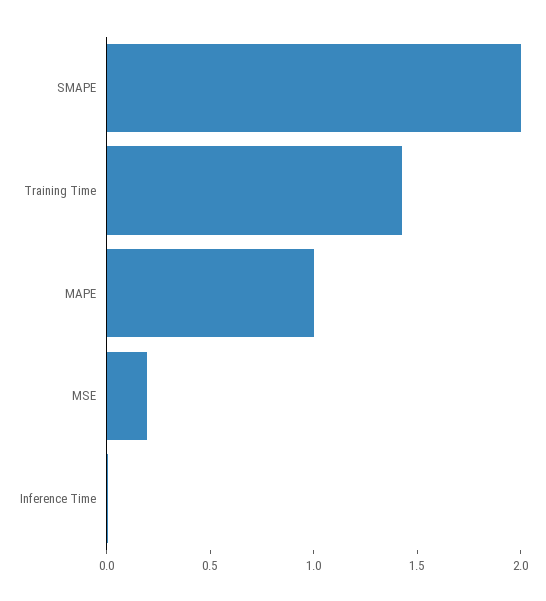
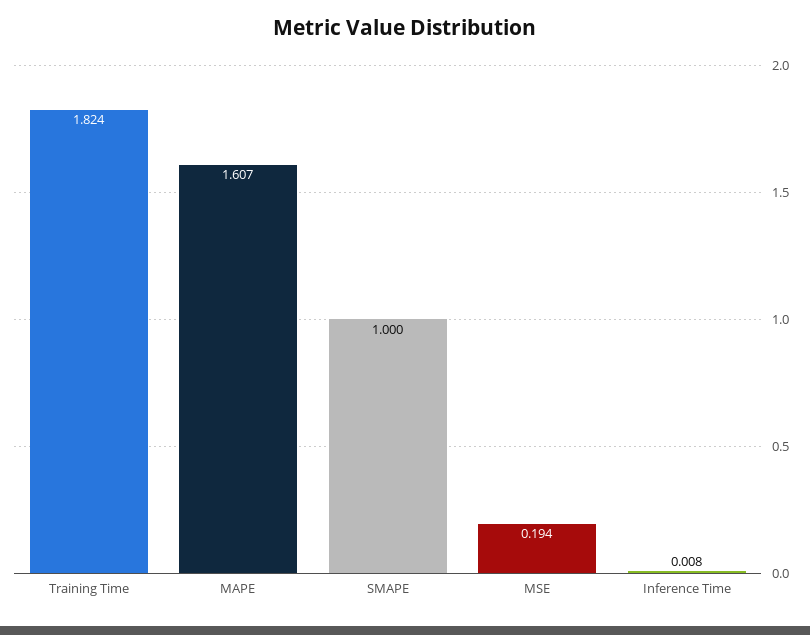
SMAPE: 2 -> 1
Training Time: 1.4 -> 1.824
MAPE: 1 -> 1.607

